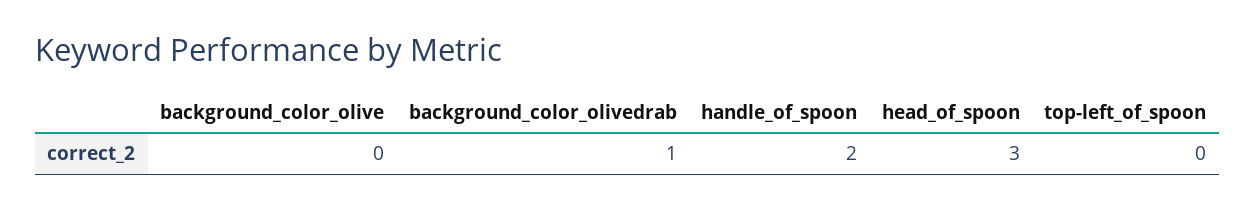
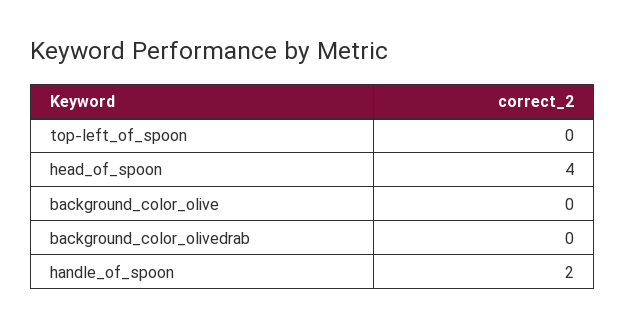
background_color_olivedrab: 1 -> 0
head_of_spoon: 3 -> 4

